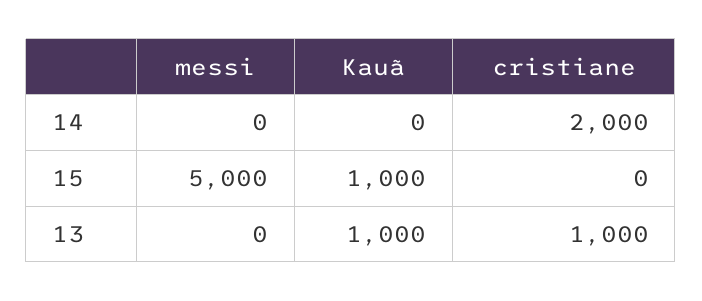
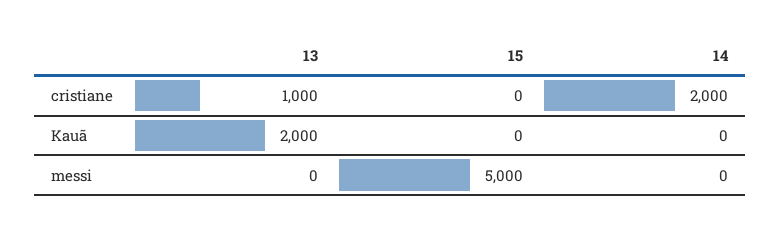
Kauã, 15: 1000 -> 0
Kauã, 13: 1000 -> 2000

